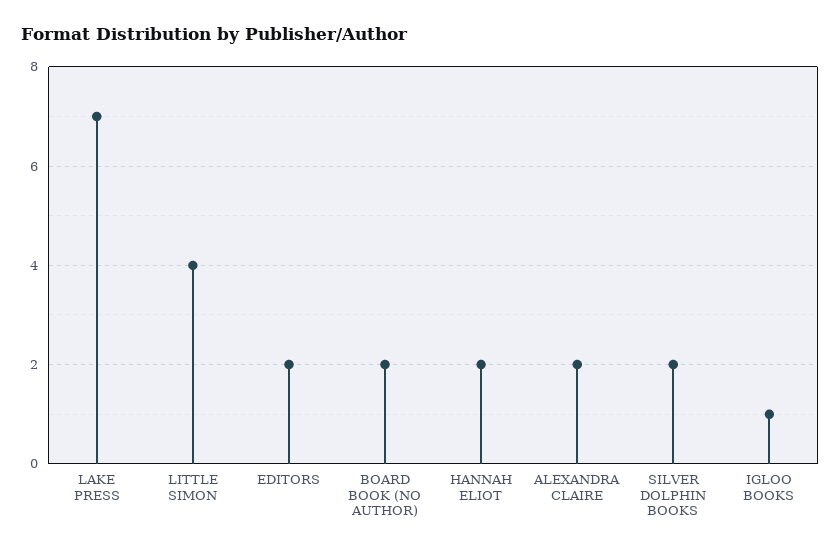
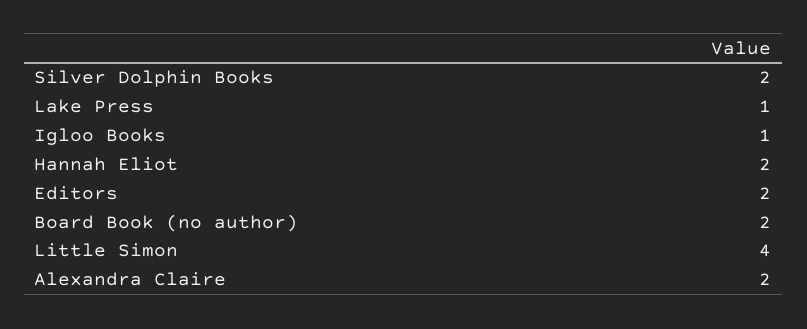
LAKE PRESS: 7 -> 1

